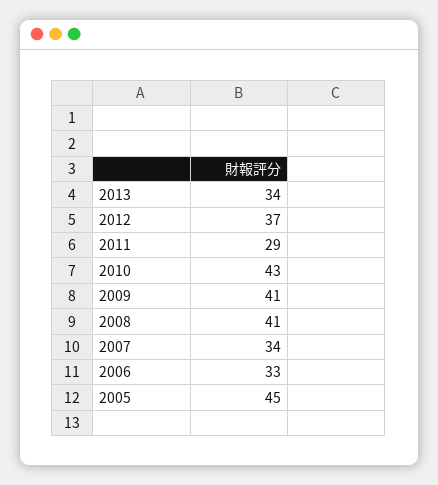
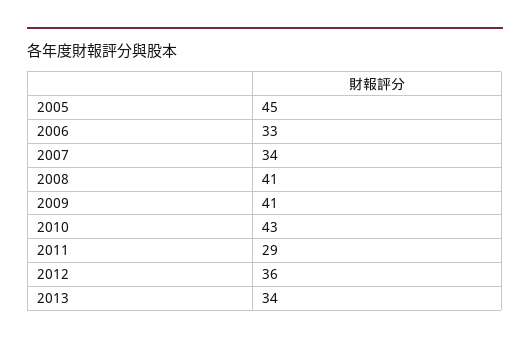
2012: 37 -> 36

